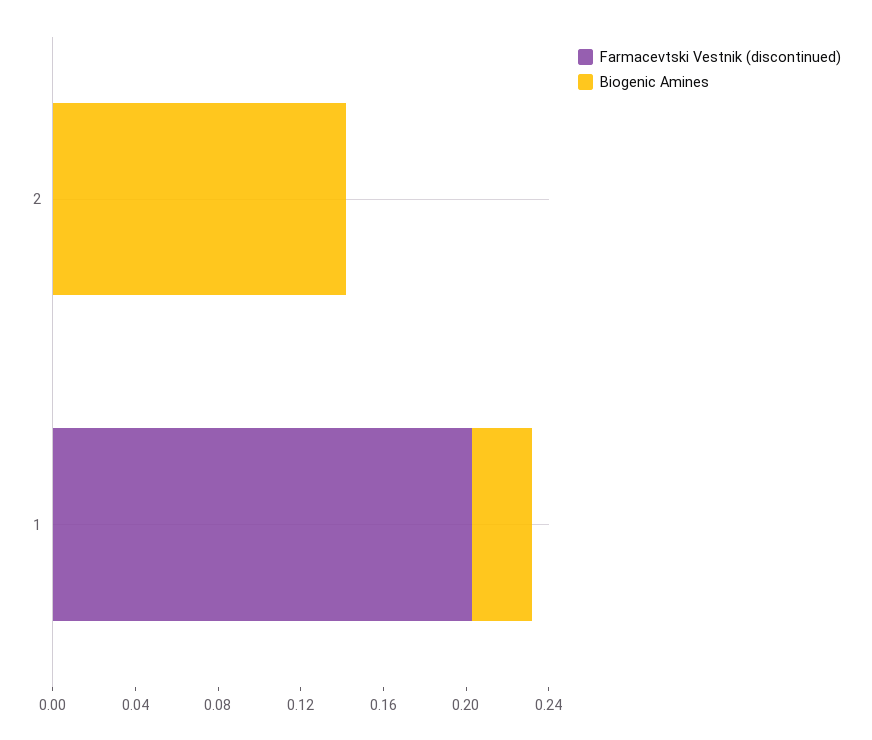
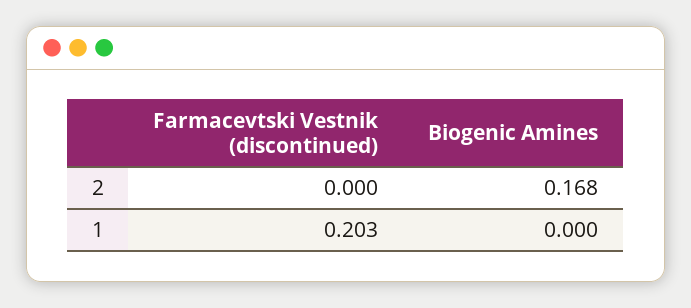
Biogenic Amines, 2: 0.14 -> 0.168
Biogenic Amines, 1: 0.03 -> 0

